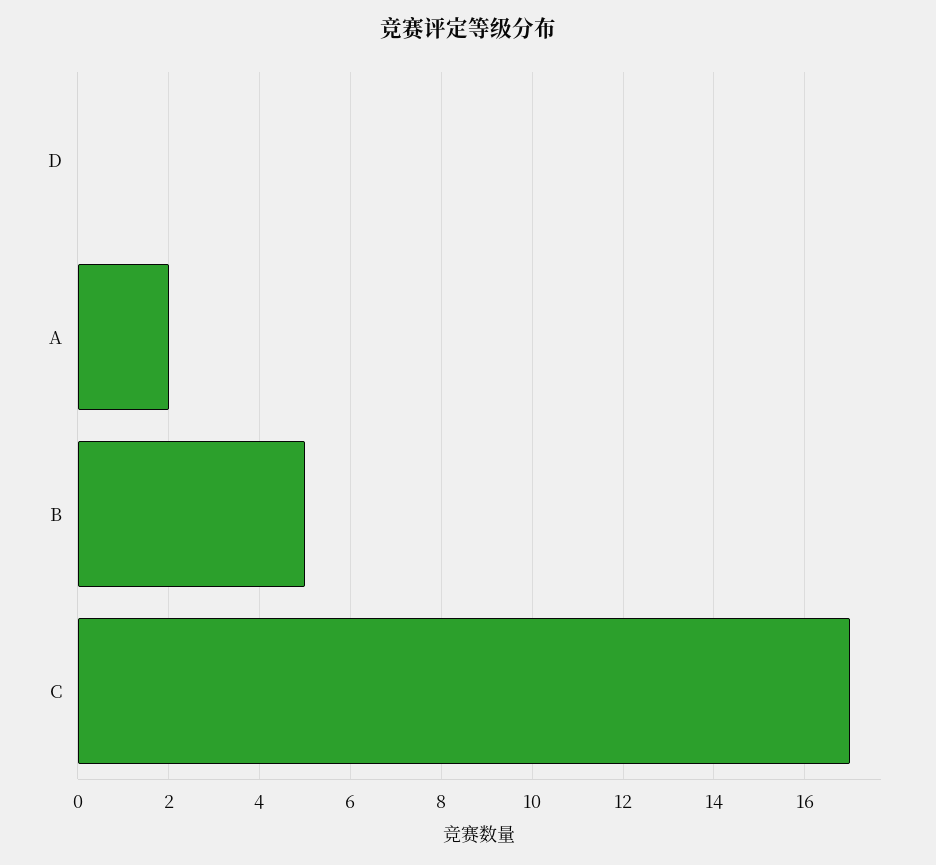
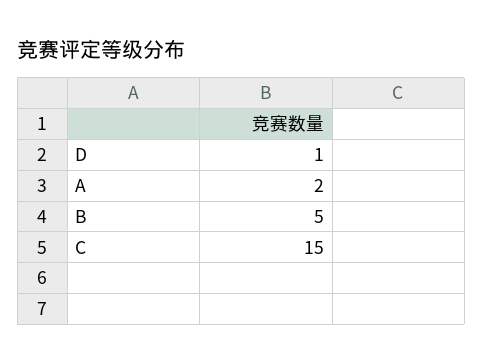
D: 0 -> 1
C: 17 -> 15

